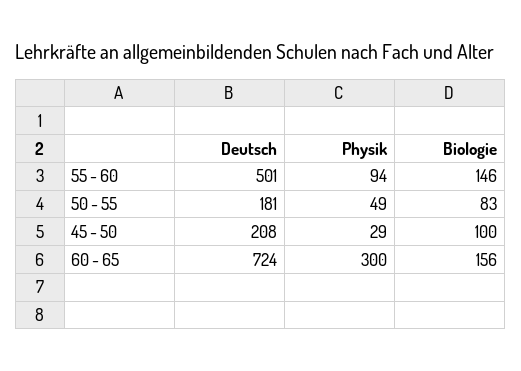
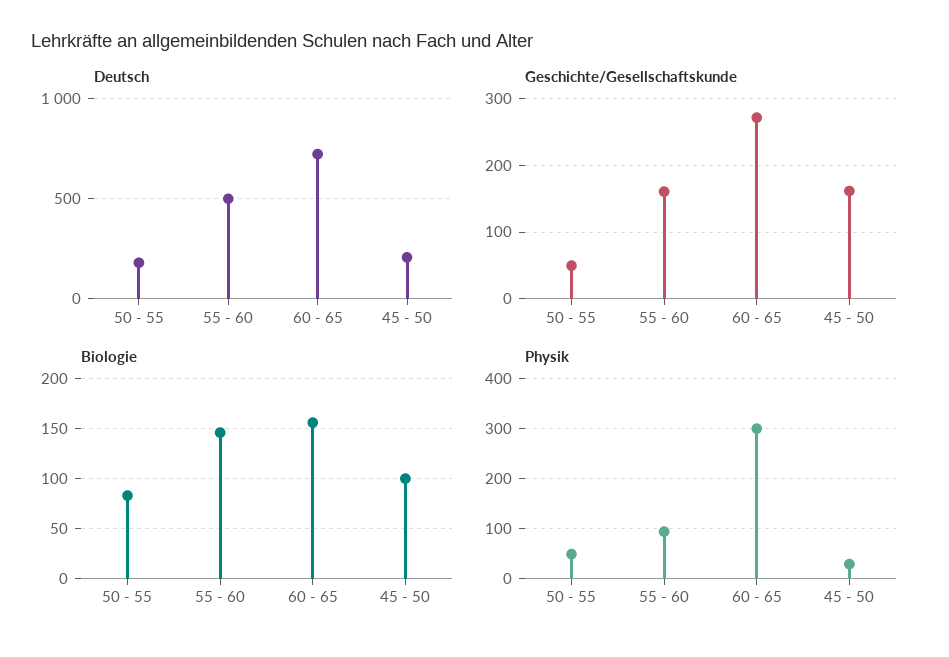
Geschichte/Gesellschaftskunde, 50 - 55: none -> 50
Geschichte/Gesellschaftskunde, 55 - 60: none -> 160
Geschichte/Gesellschaftskunde, 60 - 65: none -> 270
Geschichte/Gesellschaftskunde, 45 - 50: none -> 160

